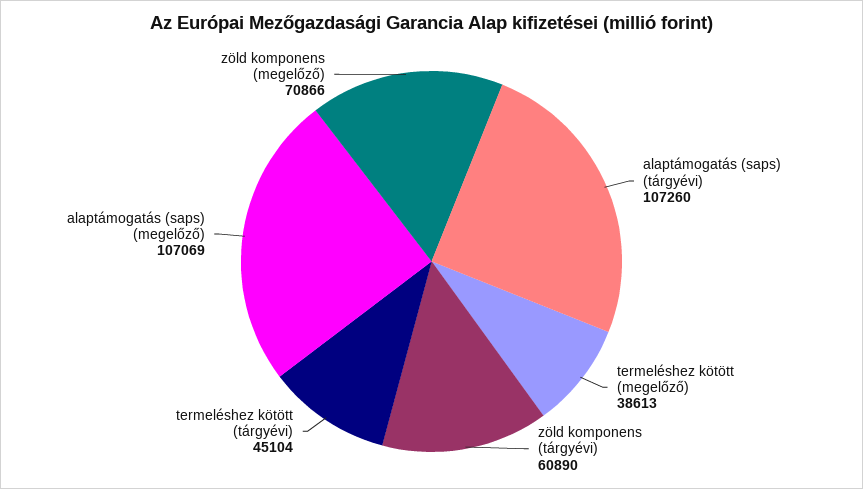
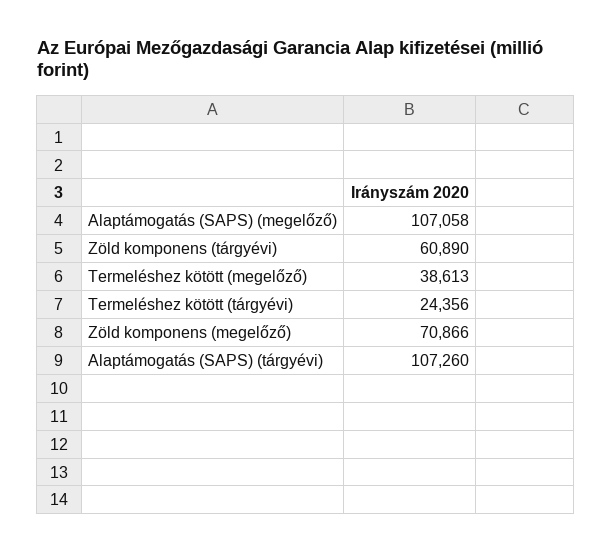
termeléshez kötött (tárgyévi): 45104 -> 24356
alaptámogatás (saps) (megelőző): 107069 -> 107058

